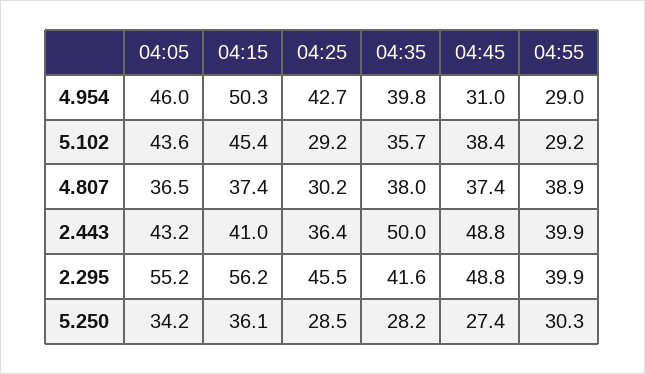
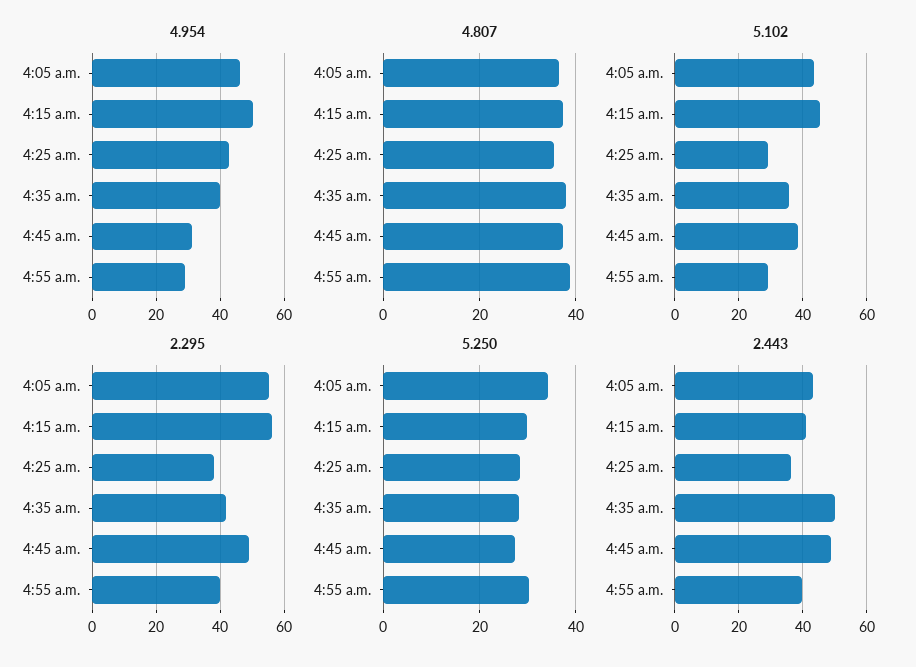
4.807, 04:25: 30.2 -> 36
2.295, 04:25: 45.5 -> 38
5.250, 04:15: 36.1 -> 30

